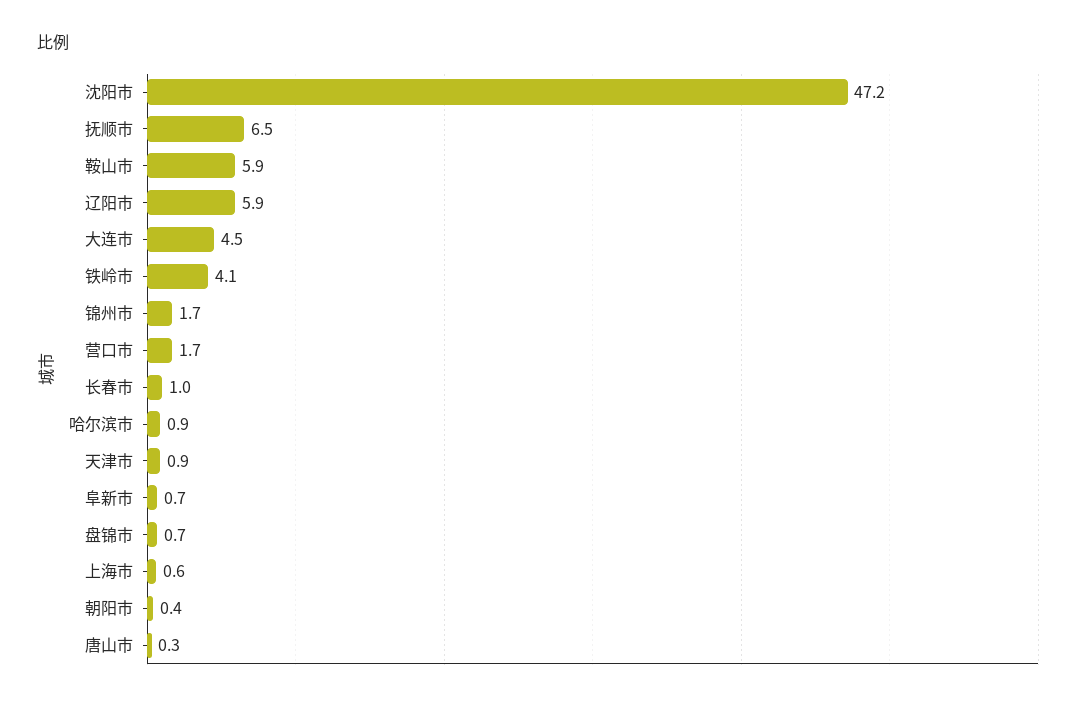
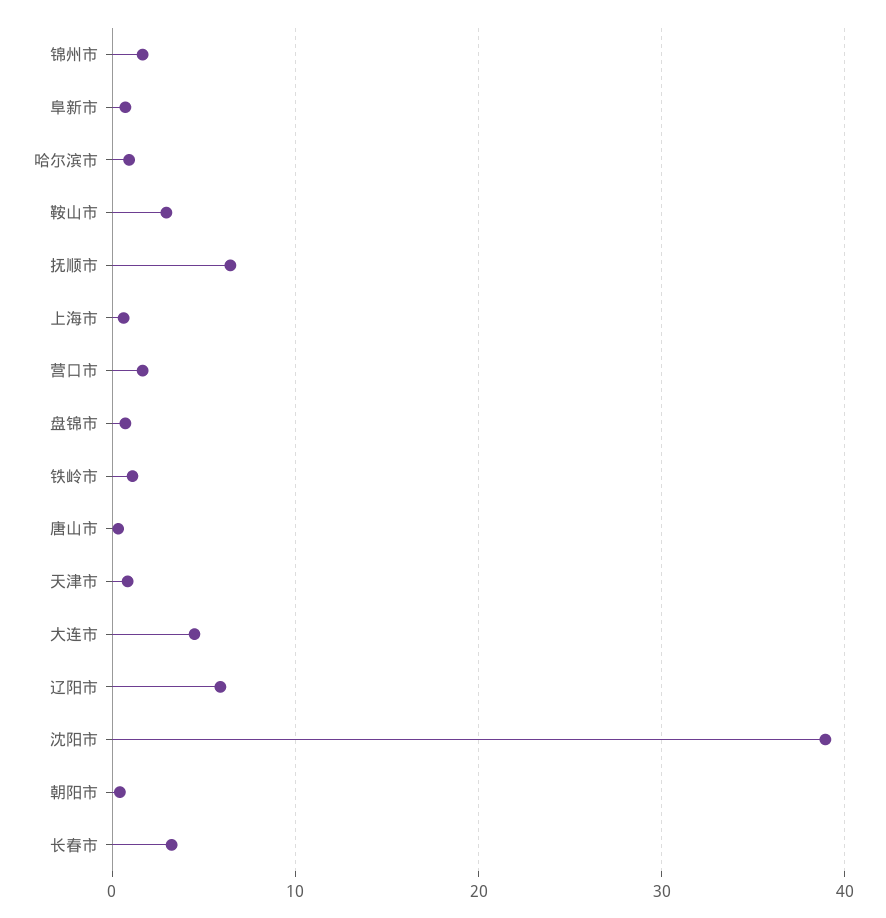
沈阳市: 47.2 -> 39
鞍山市: 5.9 -> 3
铁岭市: 4.1 -> 1
长春市: 1 -> 3

